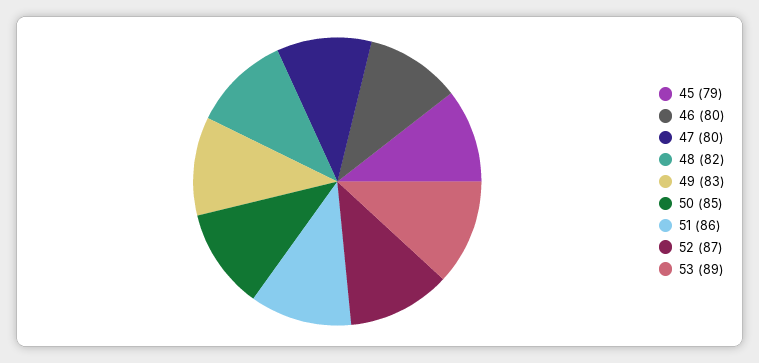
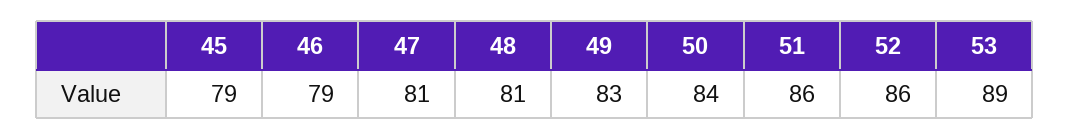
46: 80 -> 79
47: 80 -> 81
48: 82 -> 81
50: 85 -> 84
52: 87 -> 86

